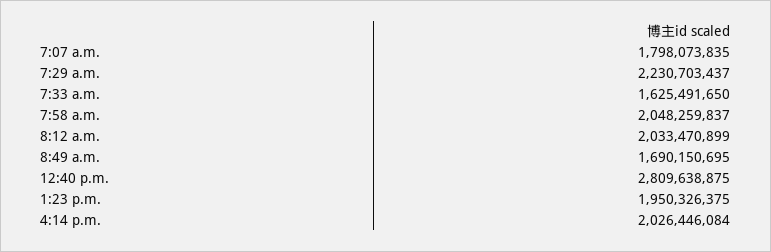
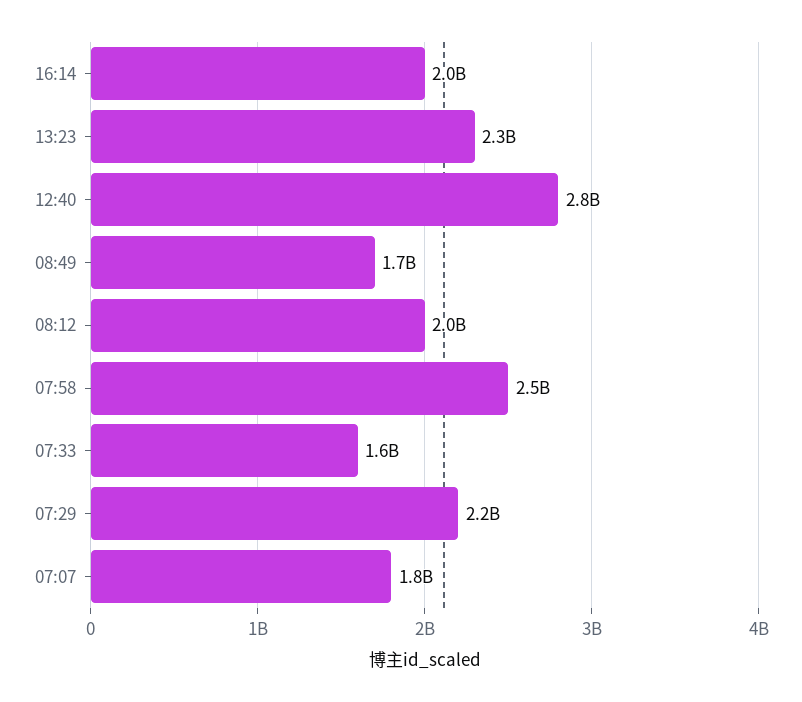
7:58 a.m.: 2048259837 -> 2500000000
1:23 p.m.: 1950326375 -> 2300000000

